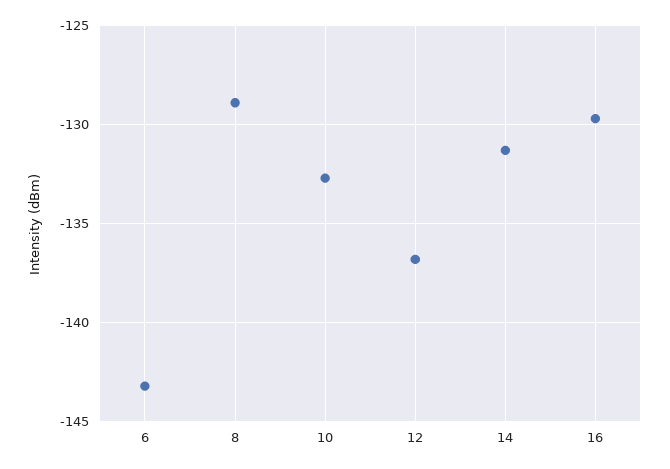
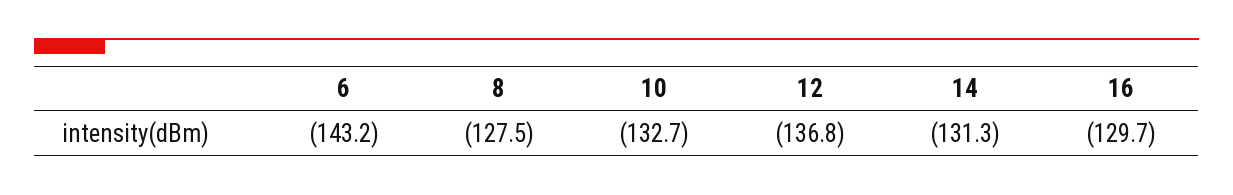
8: -129 -> -127.5

